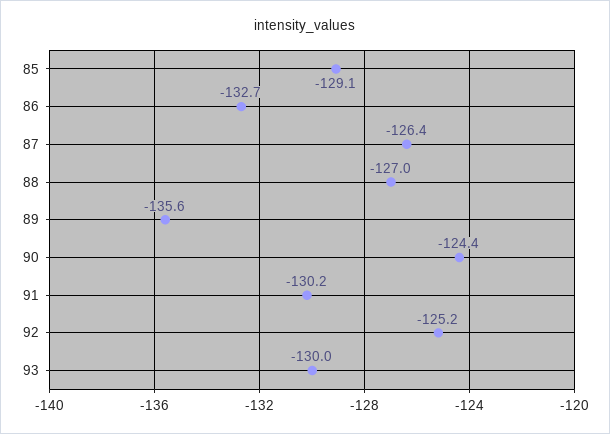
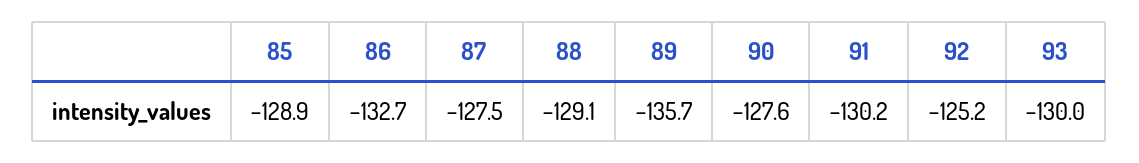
85: -129.1 -> -128.9
87: -126.4 -> -127.5
88: -127 -> -129.1
89: -135.6 -> -135.7
90: -124.4 -> -127.6

